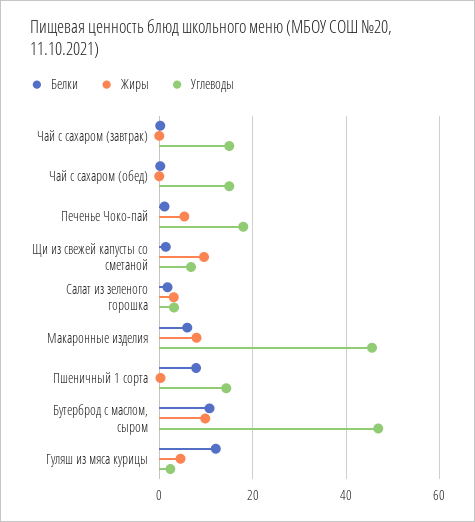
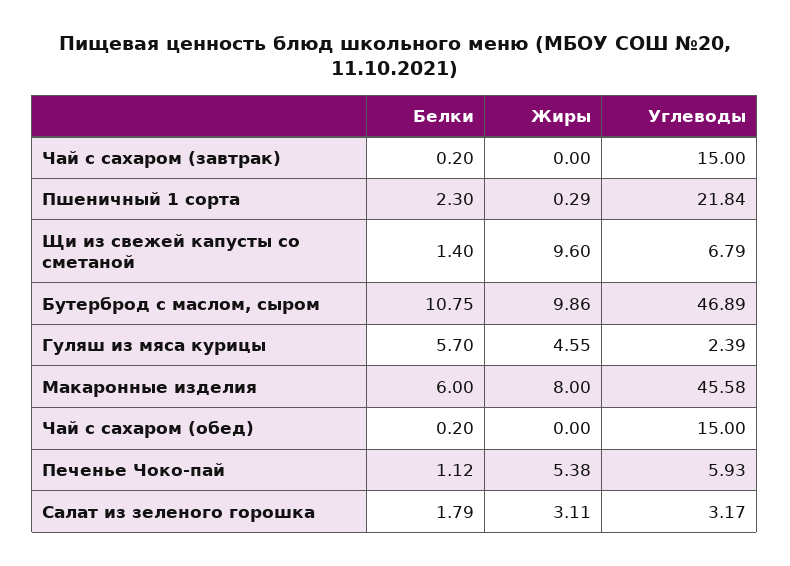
Углеводы, Печенье Чоко-пай: 18 -> 5.93
Белки, Пшеничный 1 сорта: 8 -> 2.3
Углеводы, Пшеничный 1 сорта: 14 -> 21.84
Белки, Гуляш из мяса курицы: 12 -> 5.7

